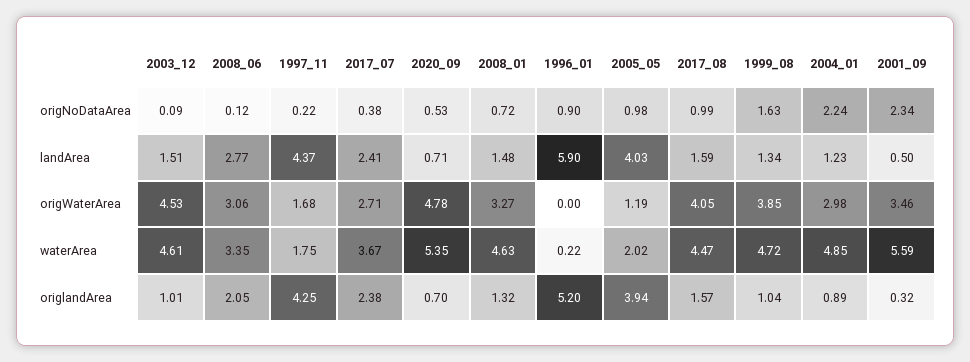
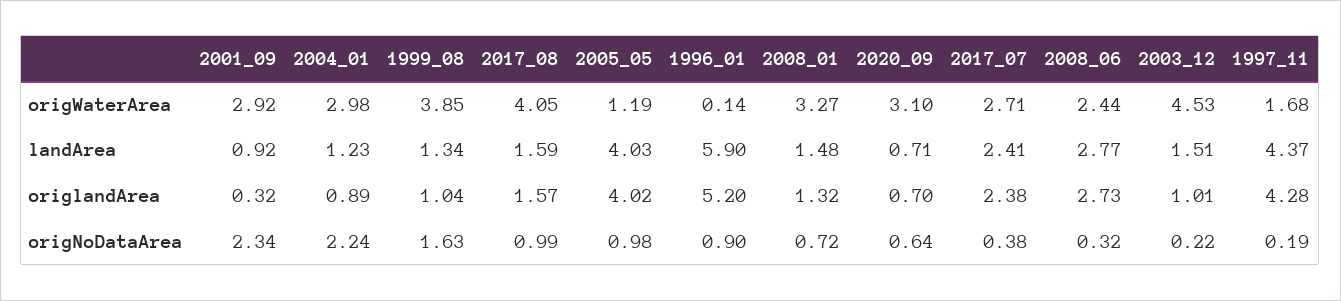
2003_12, origNoDataArea: 0.09 -> 0.22
2008_06, origNoDataArea: 0.12 -> 0.32
1997_11, origNoDataArea: 0.22 -> 0.19
2020_09, origNoDataArea: 0.53 -> 0.64
2001_09, landArea: 0.5 -> 0.92
2008_06, origWaterArea: 3.06 -> 2.44
2020_09, origWaterArea: 4.78 -> 3.1
1996_01, origWaterArea: 0 -> 0.14
2001_09, origWaterArea: 3.46 -> 2.92
2003_12, waterArea: 4.61 -> none
2008_06, waterArea: 3.35 -> none
1997_11, waterArea: 1.75 -> none
2017_07, waterArea: 3.67 -> none
2020_09, waterArea: 5.35 -> none
2008_01, waterArea: 4.63 -> none
1996_01, waterArea: 0.22 -> none
2005_05, waterArea: 2.02 -> none
2017_08, waterArea: 4.47 -> none
1999_08, waterArea: 4.72 -> none
2004_01, waterArea: 4.85 -> none
2001_09, waterArea: 5.59 -> none
2008_06, origlandArea: 2.05 -> 2.73
1997_11, origlandArea: 4.25 -> 4.28
2005_05, origlandArea: 3.94 -> 4.02

